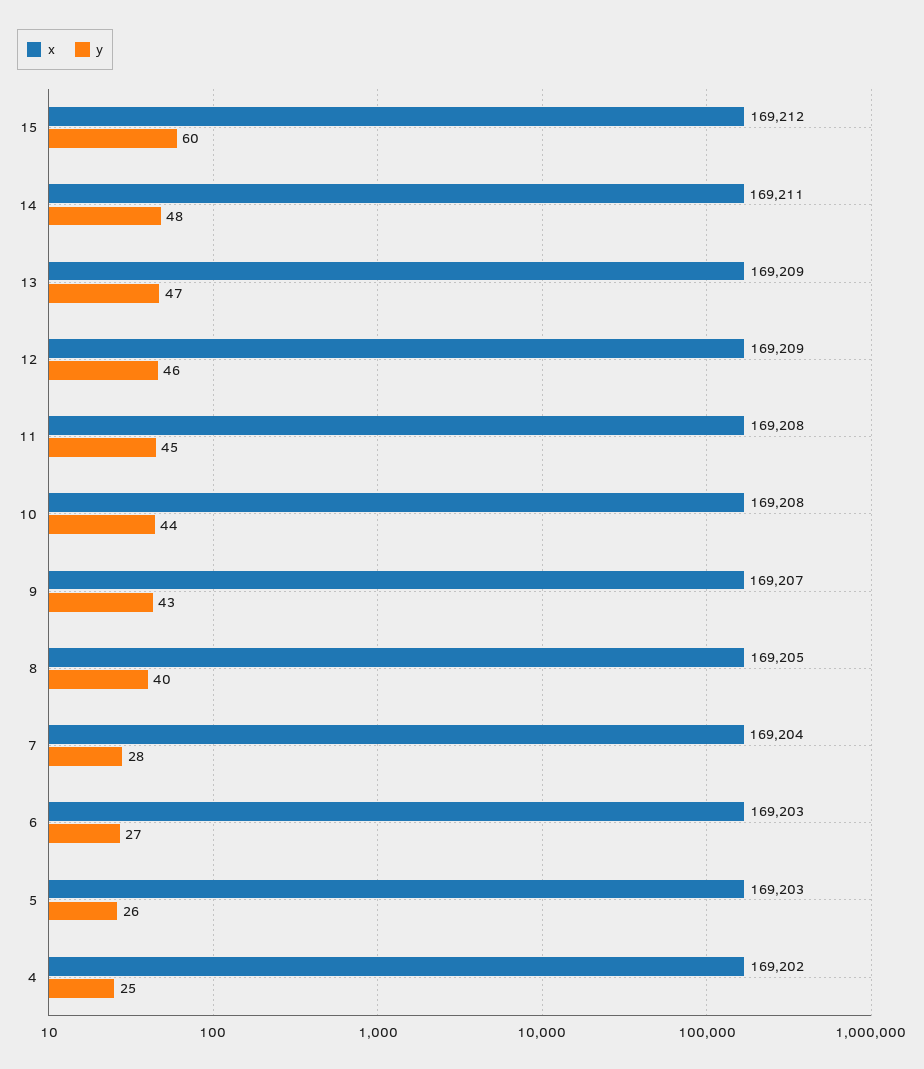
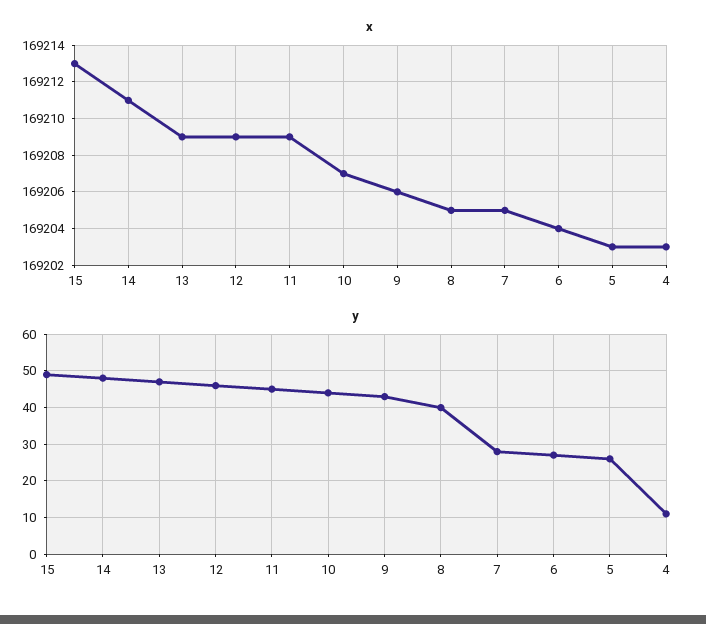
x, 15: 169212 -> 169213
y, 15: 60 -> 50
x, 11: 169208 -> 169209
x, 10: 169208 -> 169207
x, 9: 169207 -> 169206
x, 7: 169204 -> 169205
x, 6: 169203 -> 169204
x, 4: 169202 -> 169203
y, 4: 25 -> 10

